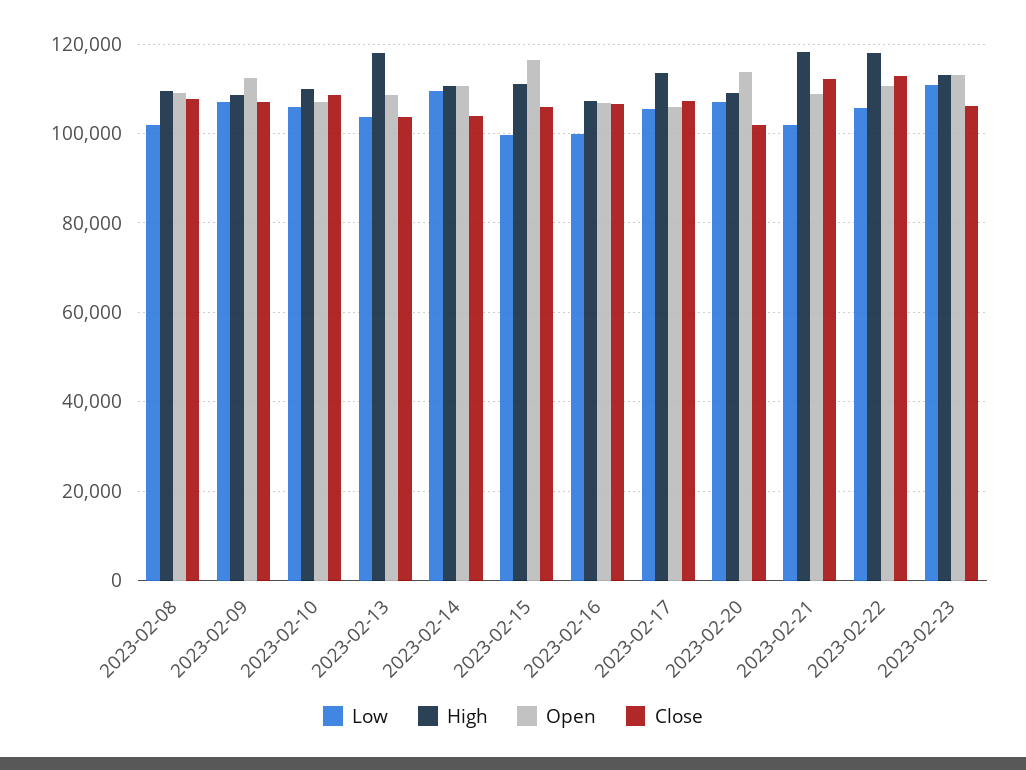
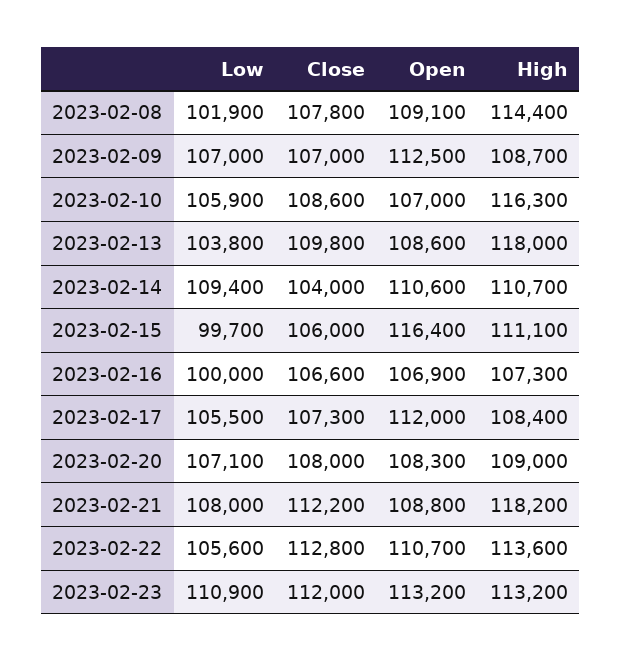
High, 2023-02-08: 110000 -> 114400
High, 2023-02-10: 110000 -> 116300
Close, 2023-02-13: 104000 -> 109800
High, 2023-02-17: 114000 -> 108400
Open, 2023-02-17: 106000 -> 112000
Open, 2023-02-20: 114000 -> 108300
Close, 2023-02-20: 102000 -> 108000
Low, 2023-02-21: 102000 -> 108000
High, 2023-02-22: 118000 -> 113600
Close, 2023-02-23: 106000 -> 112000

